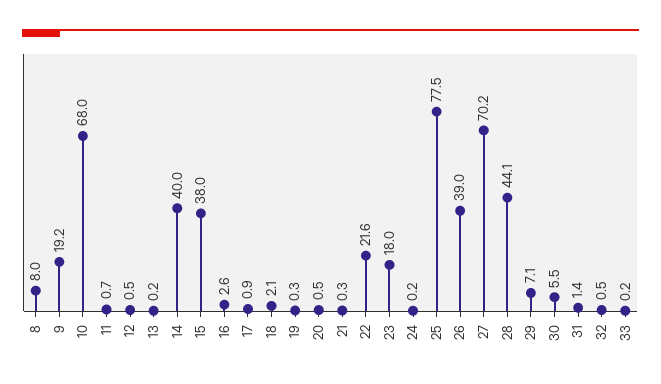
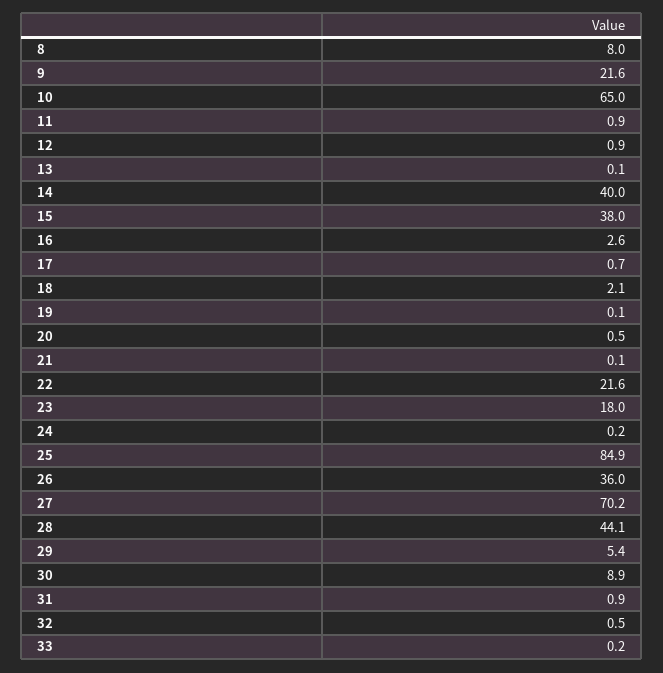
9: 19.2 -> 21.6
10: 68 -> 65
11: 0.7 -> 0.9
12: 0.5 -> 0.9
13: 0.2 -> 0.1
17: 0.9 -> 0.7
19: 0.3 -> 0.1
21: 0.3 -> 0.1
25: 77.5 -> 84.9
26: 39 -> 36
29: 7.1 -> 5.4
30: 5.5 -> 8.9
31: 1.4 -> 0.9

